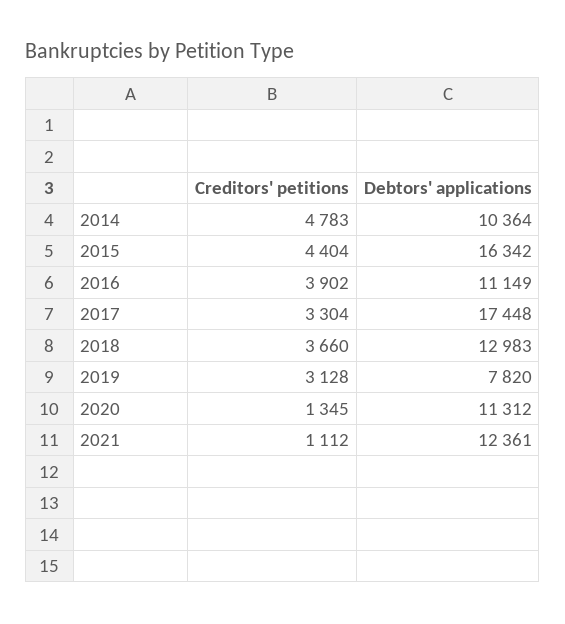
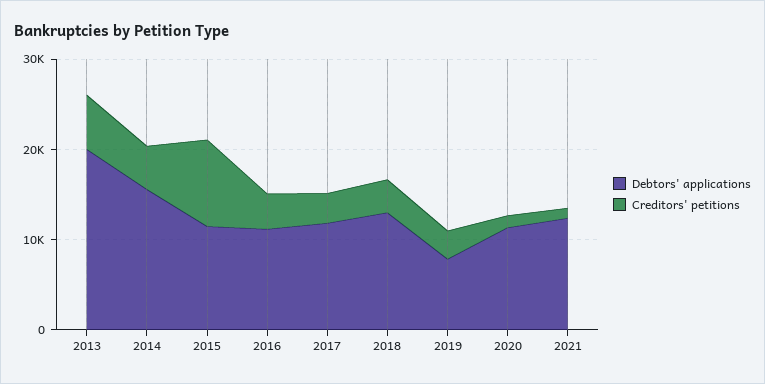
Debtors' applications, 2014: 10364 -> 16000
Creditors' petitions, 2015: 4404 -> 10000
Debtors' applications, 2015: 16342 -> 12000
Debtors' applications, 2017: 17448 -> 12000
Debtors' applications, 2013: none -> 20000
Creditors' petitions, 2013: none -> 6000

